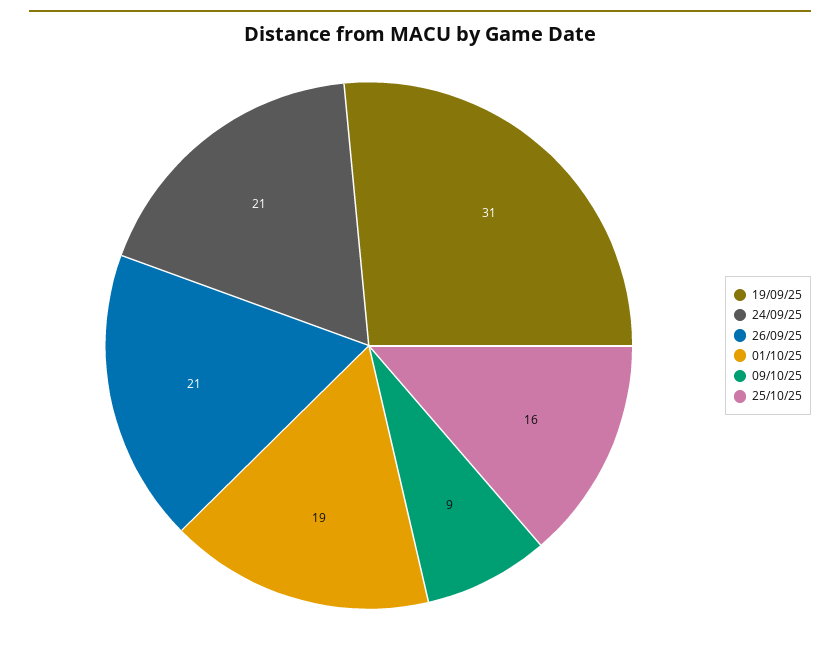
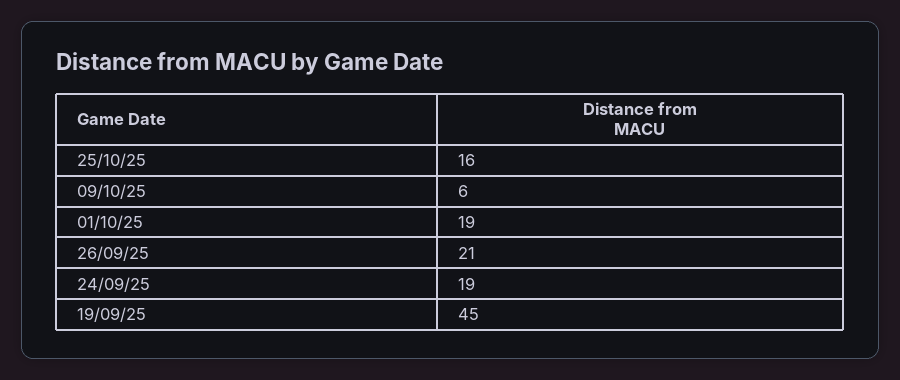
19/09/25: 31 -> 45
24/09/25: 21 -> 19
09/10/25: 9 -> 6

